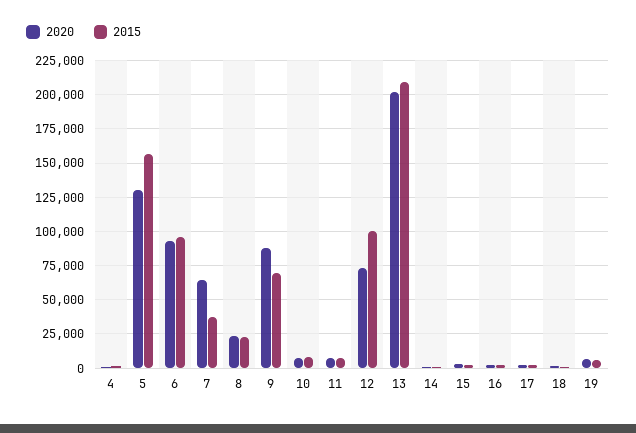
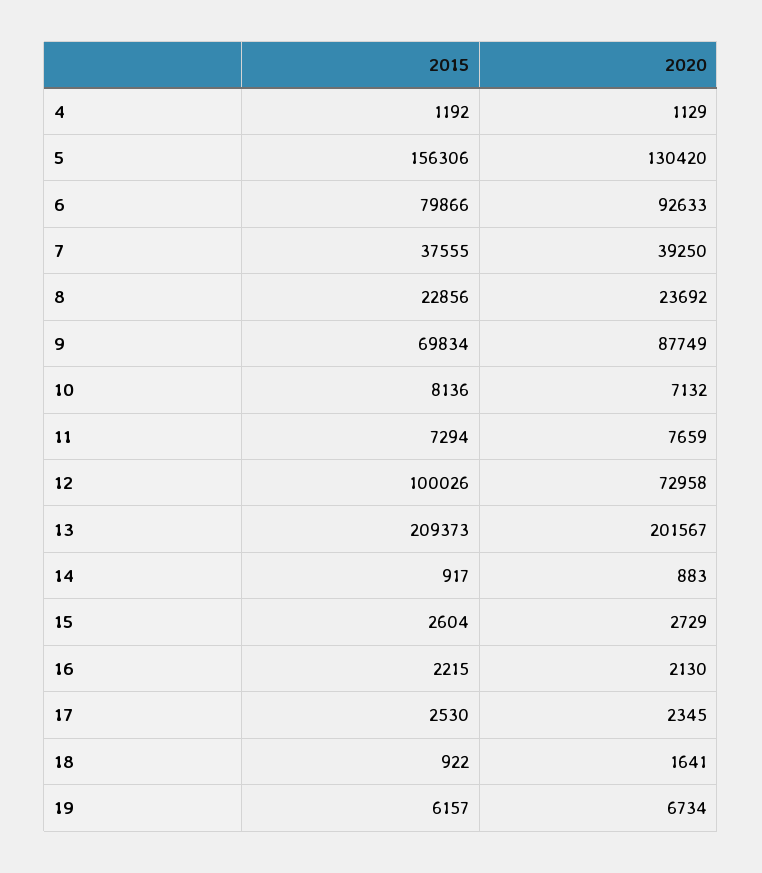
2015, 6: 95000 -> 79866
2020, 7: 65000 -> 39250

